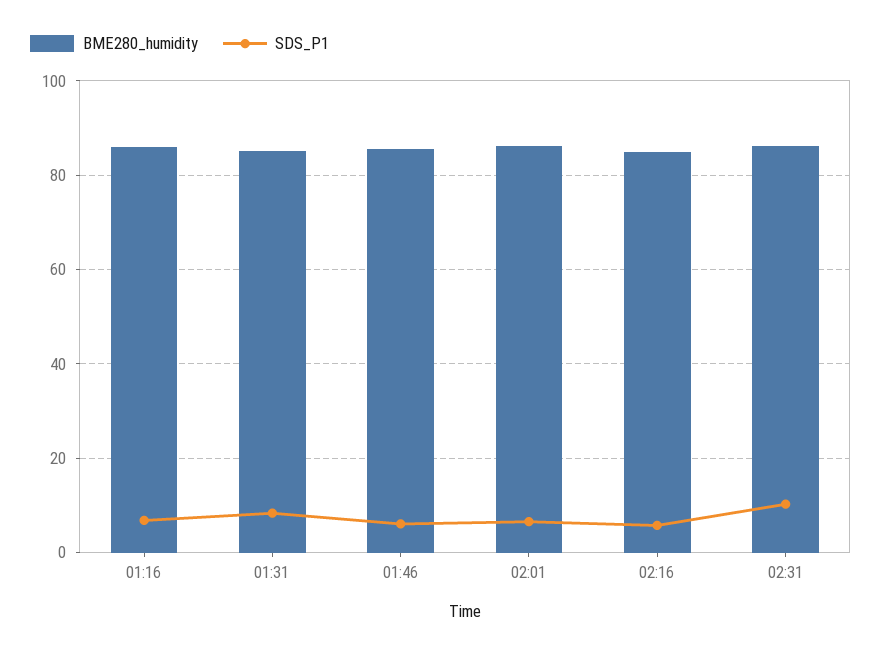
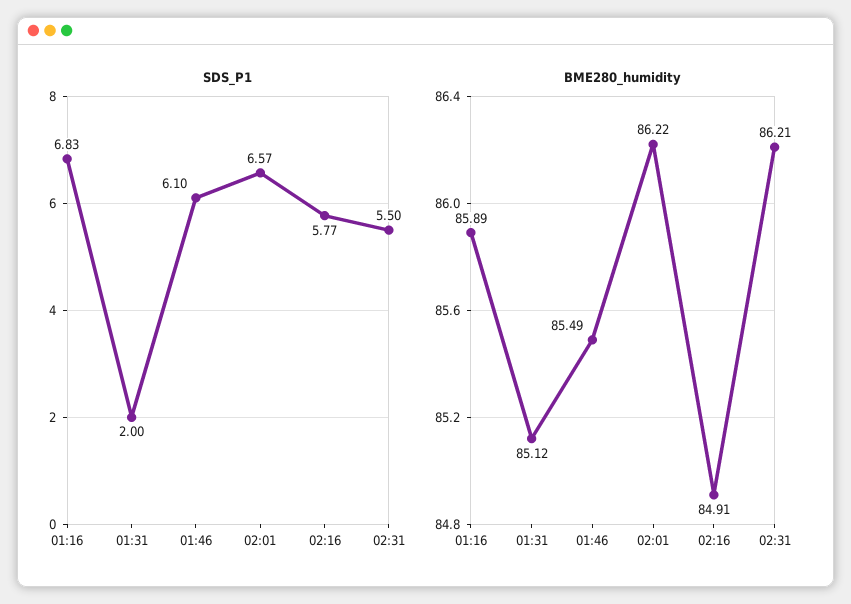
SDS_P1, 01:31: 8 -> 2
SDS_P1, 02:31: 10 -> 5.5

